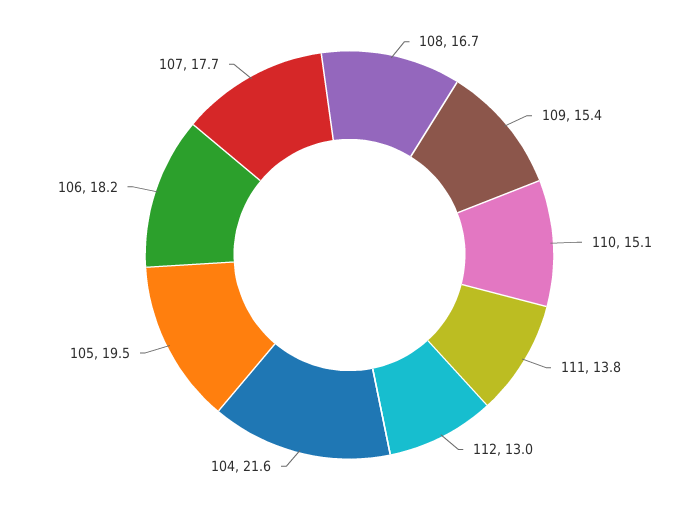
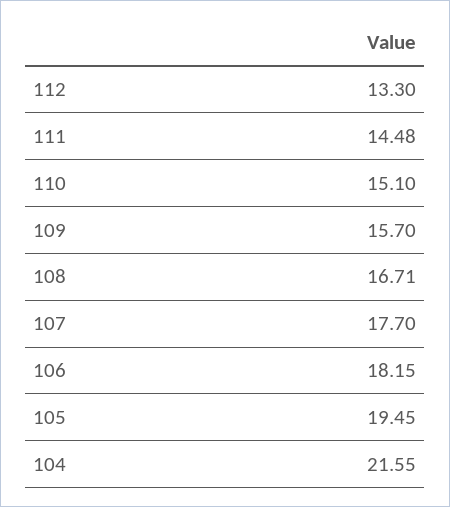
109: 15.4 -> 15.7
111: 13.8 -> 14.48
112: 13 -> 13.3

